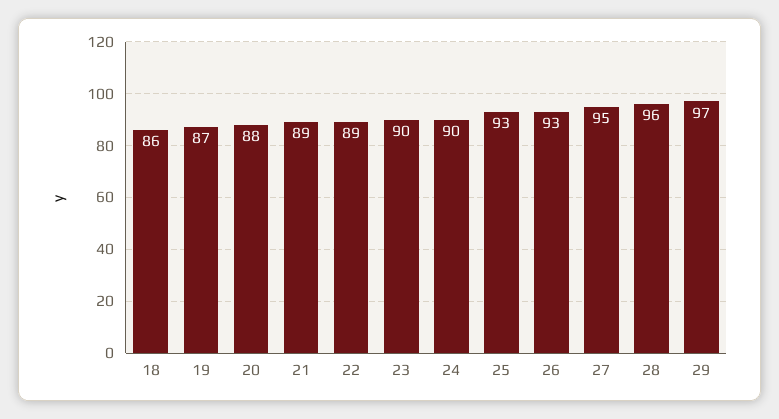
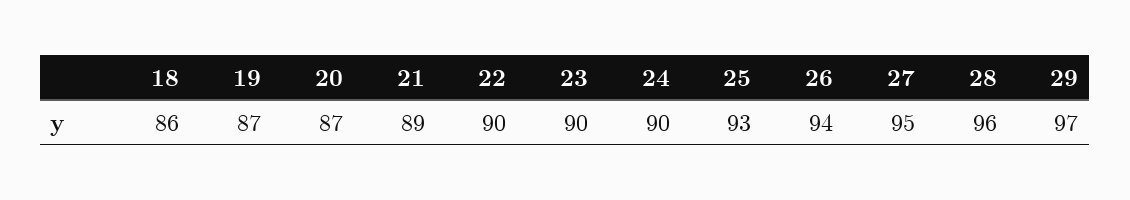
20: 88 -> 87
22: 89 -> 90
26: 93 -> 94

